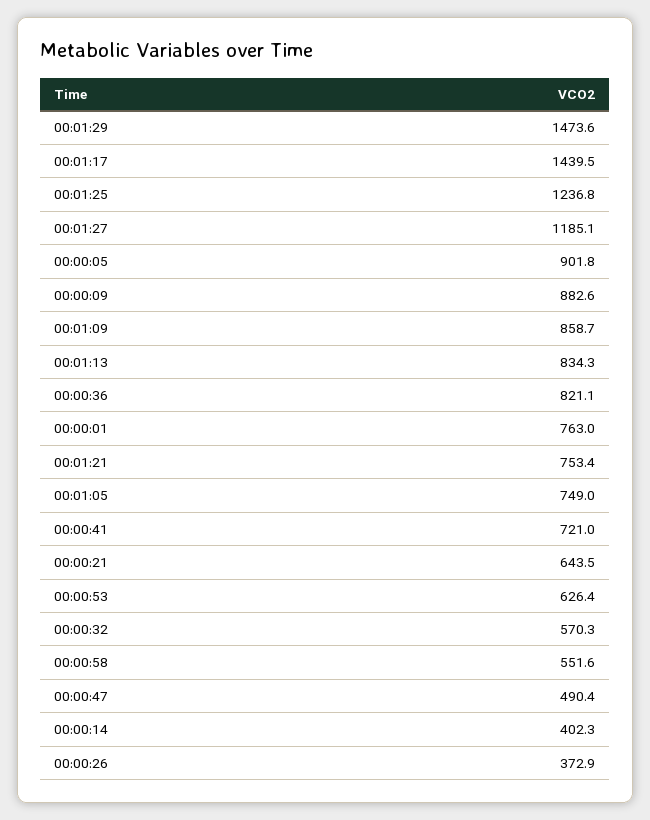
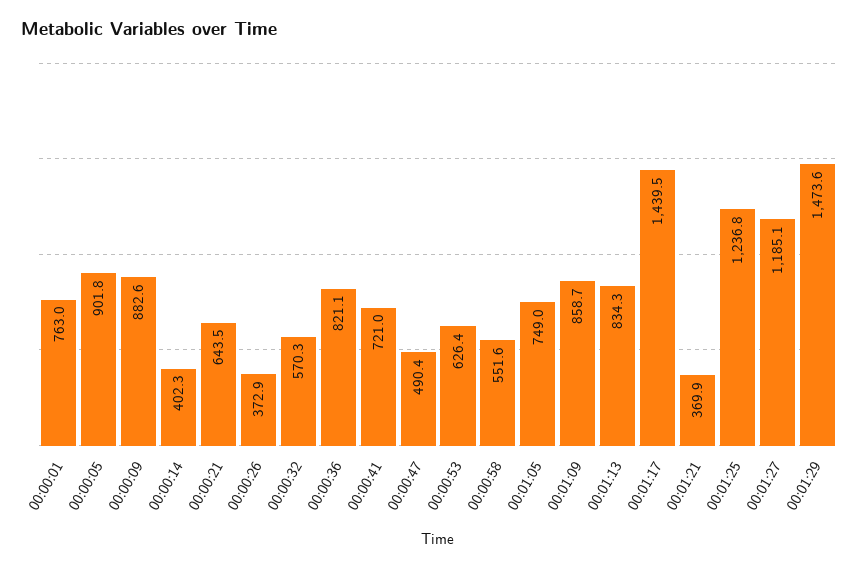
00:01:21: 753.4 -> 369.9

